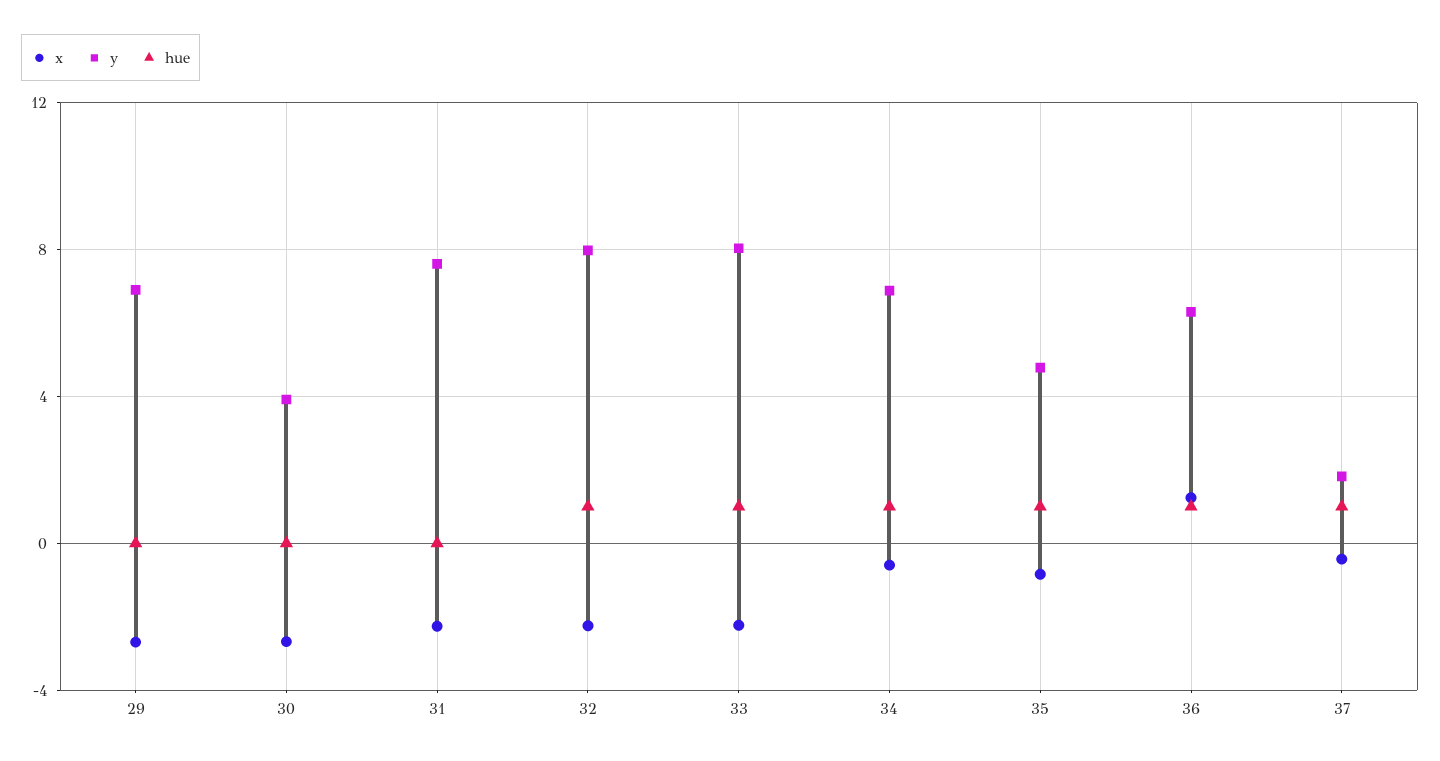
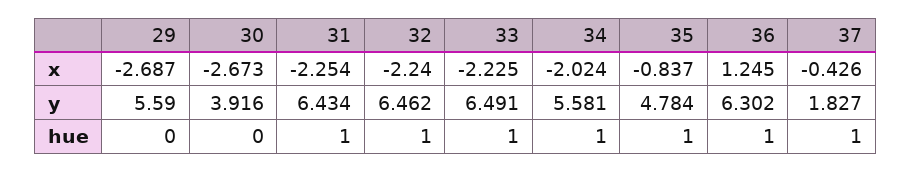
y, 29: 7 -> 5.59
y, 31: 7.5 -> 6.434
hue, 31: 0 -> 1
y, 32: 8 -> 6.462
y, 33: 8 -> 6.491
x, 34: -0.5 -> -2.024
y, 34: 7 -> 5.581

